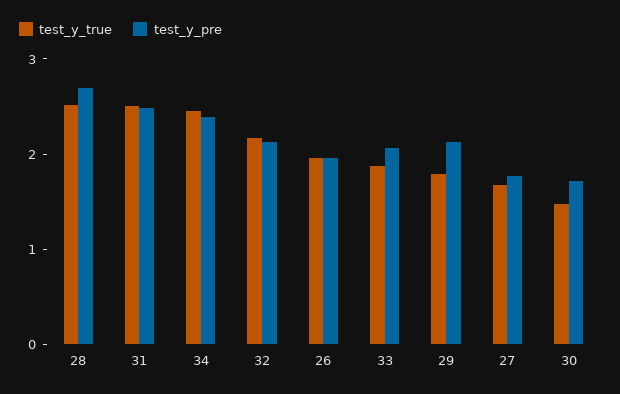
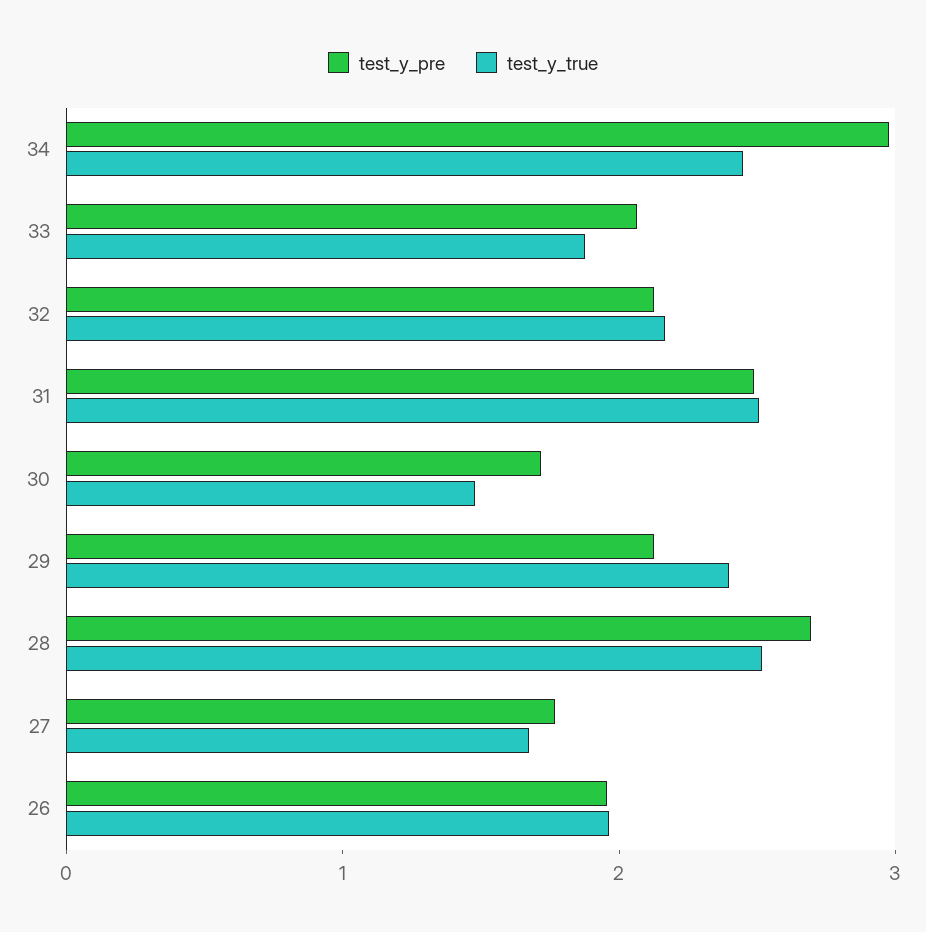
test_y_pre, 34: 2.4 -> 3
test_y_true, 29: 1.8 -> 2.4

